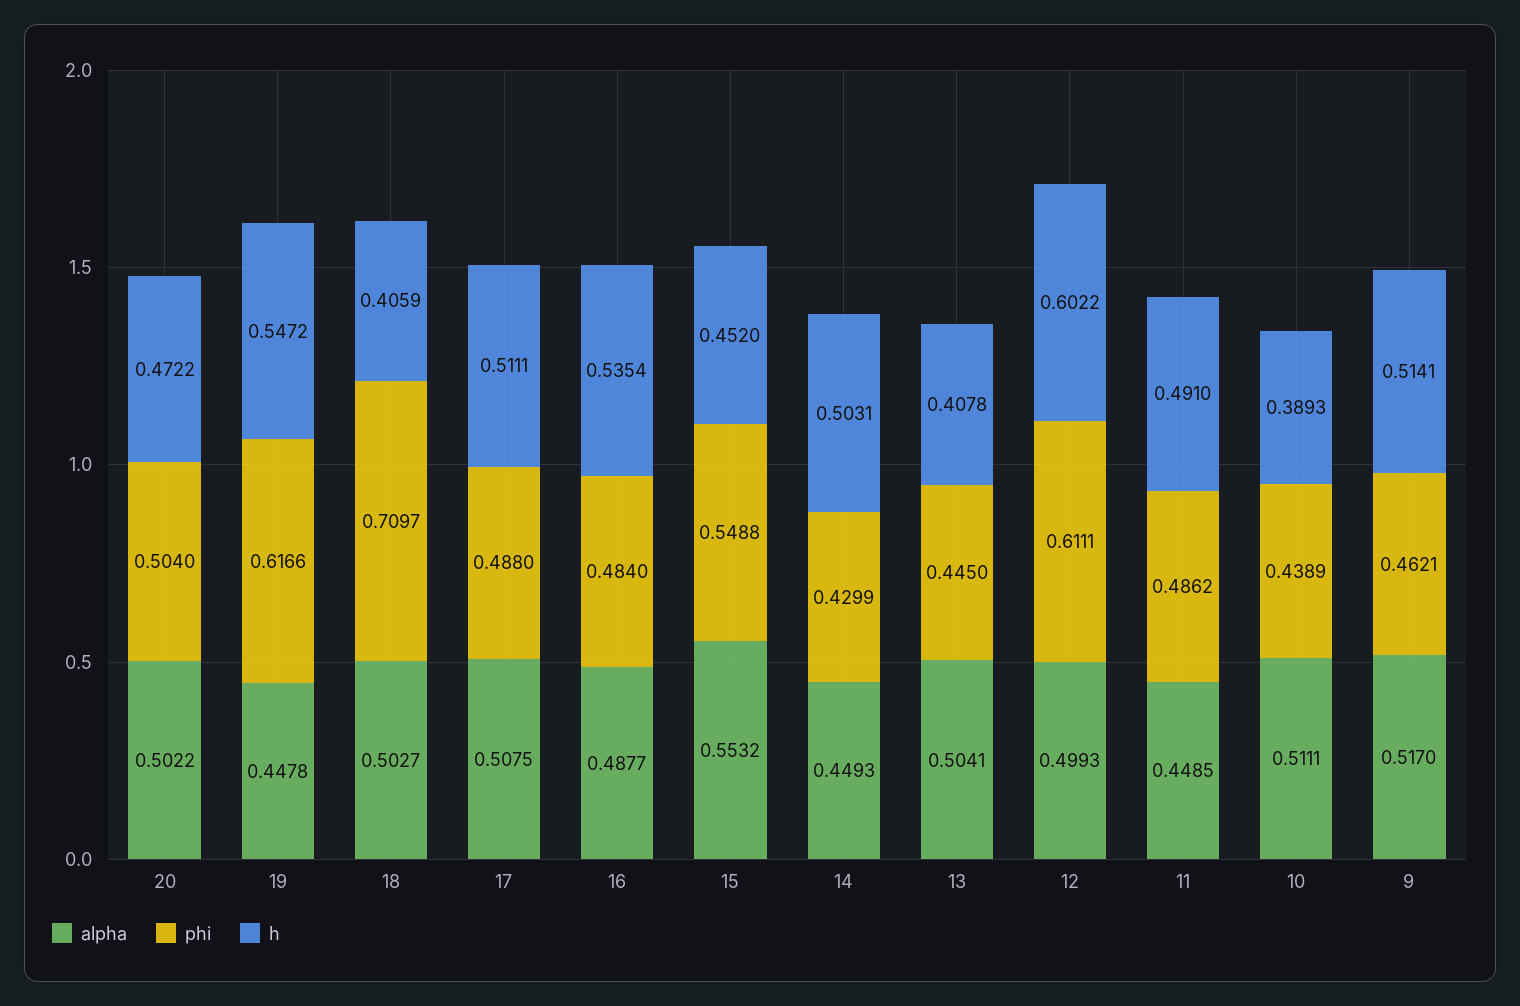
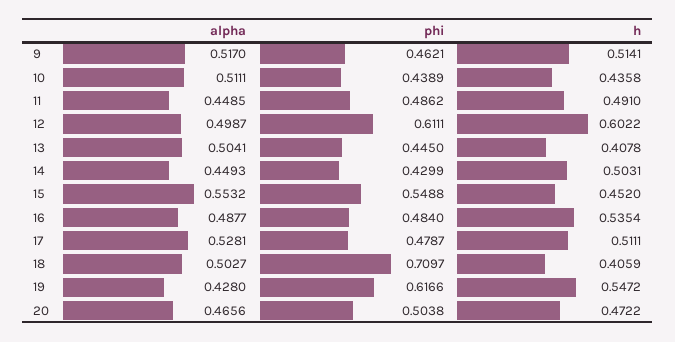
alpha, 20: 0.5022 -> 0.4656
phi, 20: 0.504 -> 0.5038
alpha, 19: 0.4478 -> 0.428
alpha, 17: 0.5075 -> 0.5281
phi, 17: 0.488 -> 0.4787
alpha, 12: 0.4993 -> 0.4987
h, 10: 0.3893 -> 0.4358

